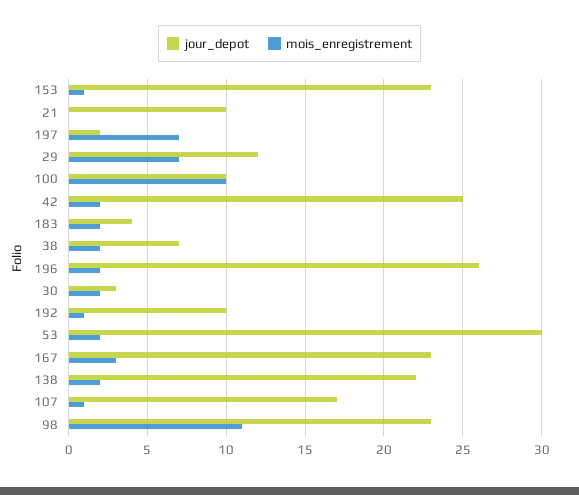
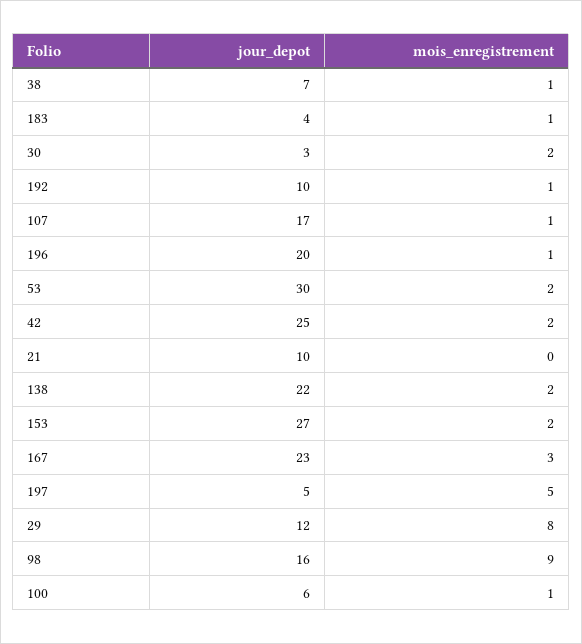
jour_depot, 153: 23 -> 27
mois_enregistrement, 153: 1 -> 2
jour_depot, 197: 2 -> 5
mois_enregistrement, 197: 7 -> 5
mois_enregistrement, 29: 7 -> 8
jour_depot, 100: 10 -> 6
mois_enregistrement, 100: 10 -> 1
mois_enregistrement, 183: 2 -> 1
mois_enregistrement, 38: 2 -> 1
jour_depot, 196: 26 -> 20
mois_enregistrement, 196: 2 -> 1
jour_depot, 98: 23 -> 16
mois_enregistrement, 98: 11 -> 9

